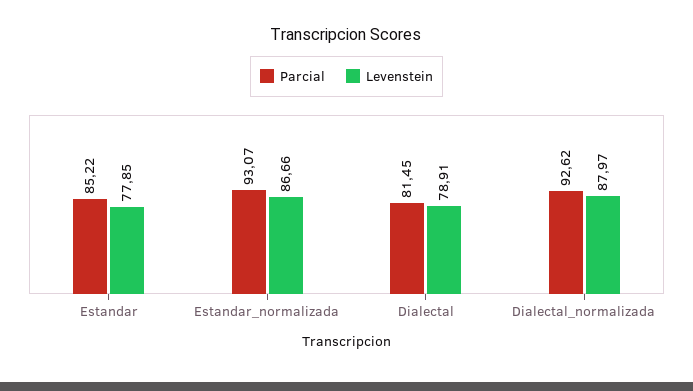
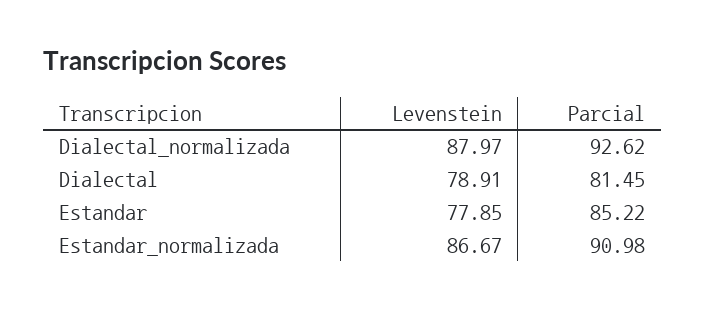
Parcial, Estandar_normalizada: 93.07 -> 90.98
Levenstein, Estandar_normalizada: 86.66 -> 86.67

